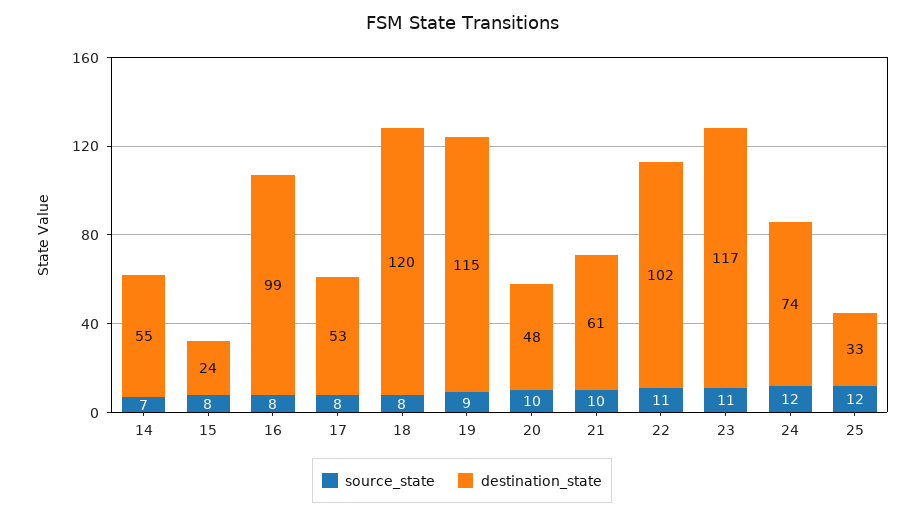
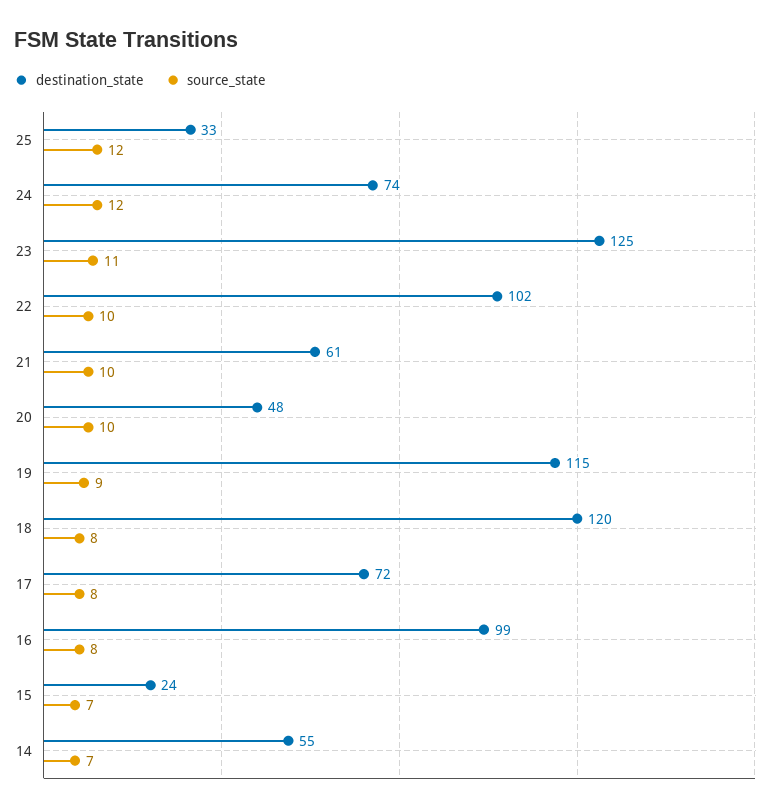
source_state, 15: 8 -> 7
destination_state, 17: 53 -> 72
source_state, 22: 11 -> 10
destination_state, 23: 117 -> 125

